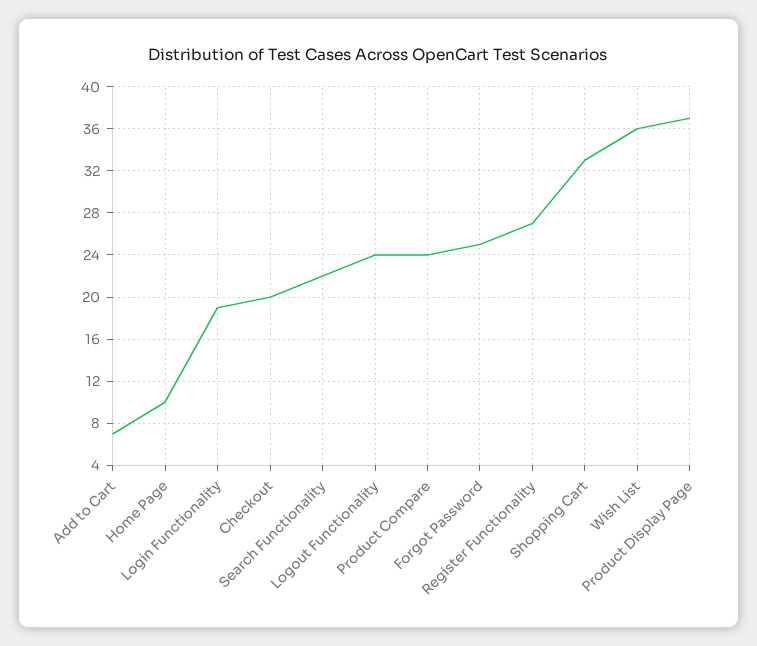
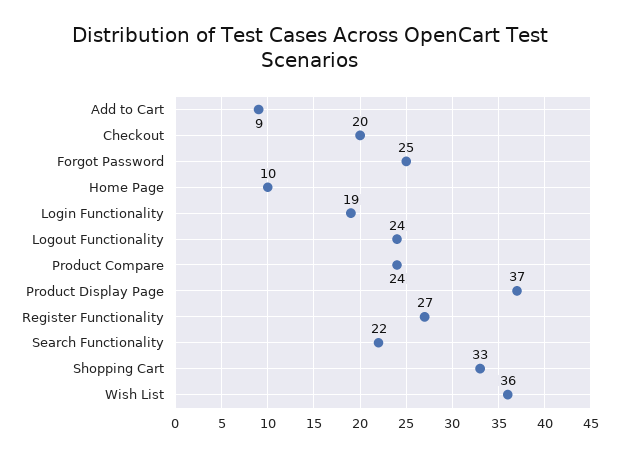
Add to Cart: 7 -> 9

